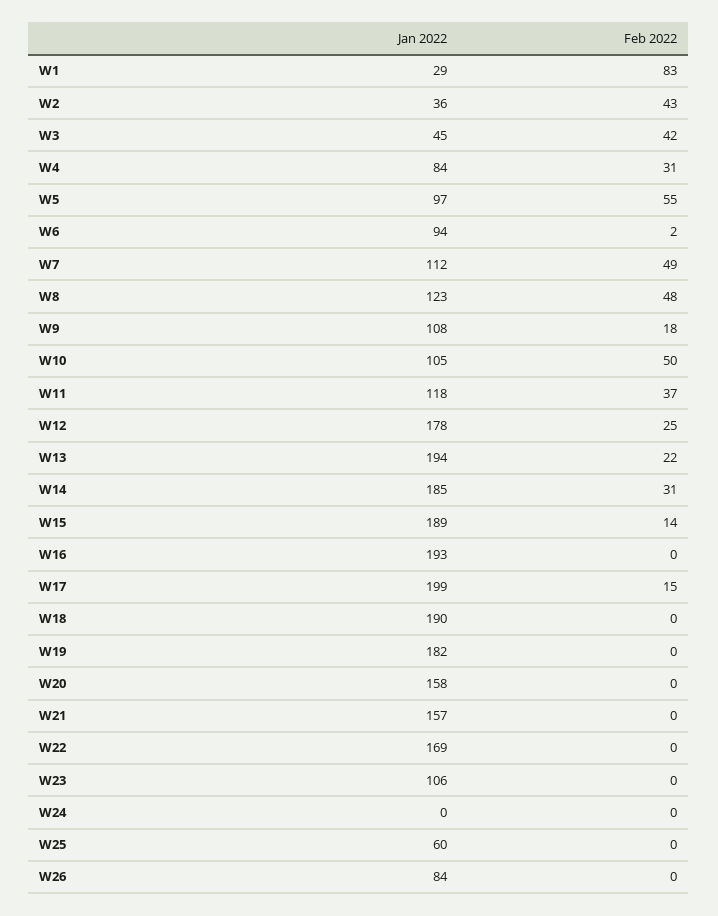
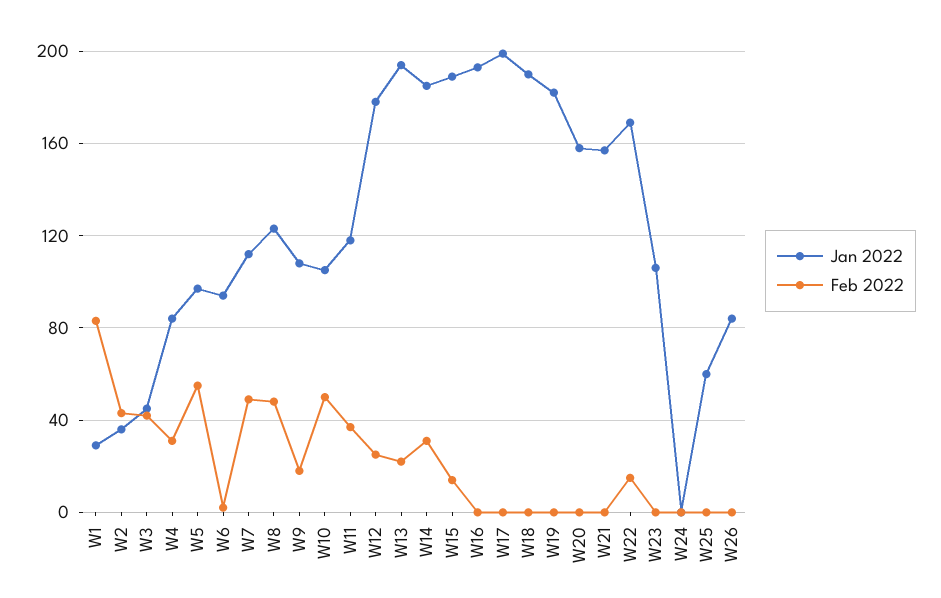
Feb 2022, W17: 15 -> 0
Feb 2022, W22: 0 -> 15

